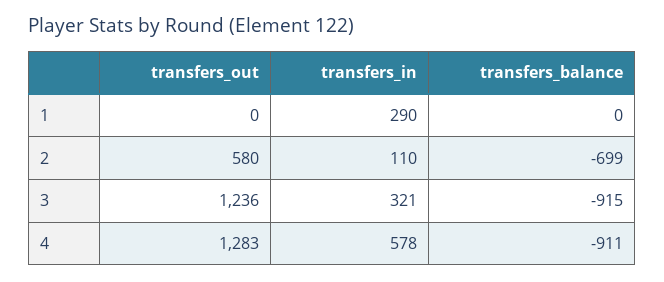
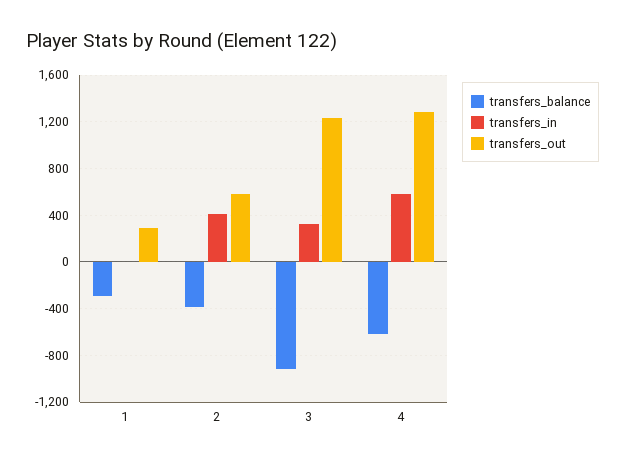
transfers_out, 1: 0 -> 300
transfers_in, 1: 290 -> 0
transfers_balance, 1: 0 -> -300
transfers_in, 2: 110 -> 400
transfers_balance, 2: -699 -> -400
transfers_balance, 4: -911 -> -600

